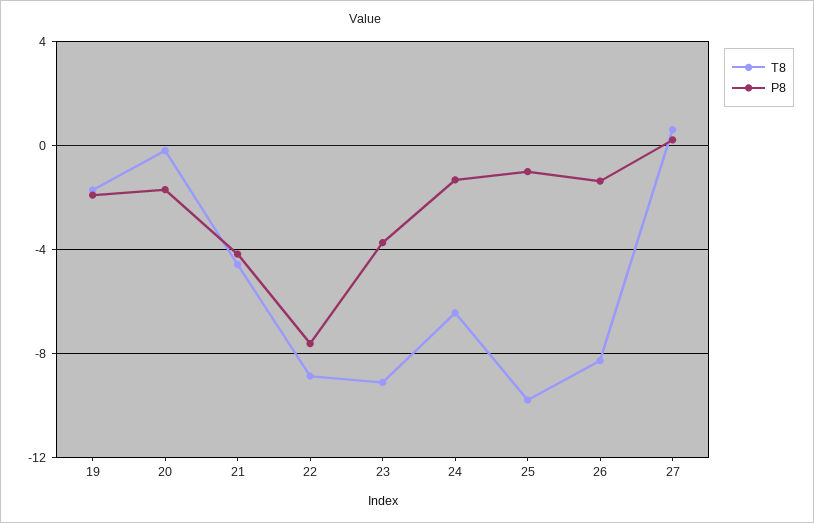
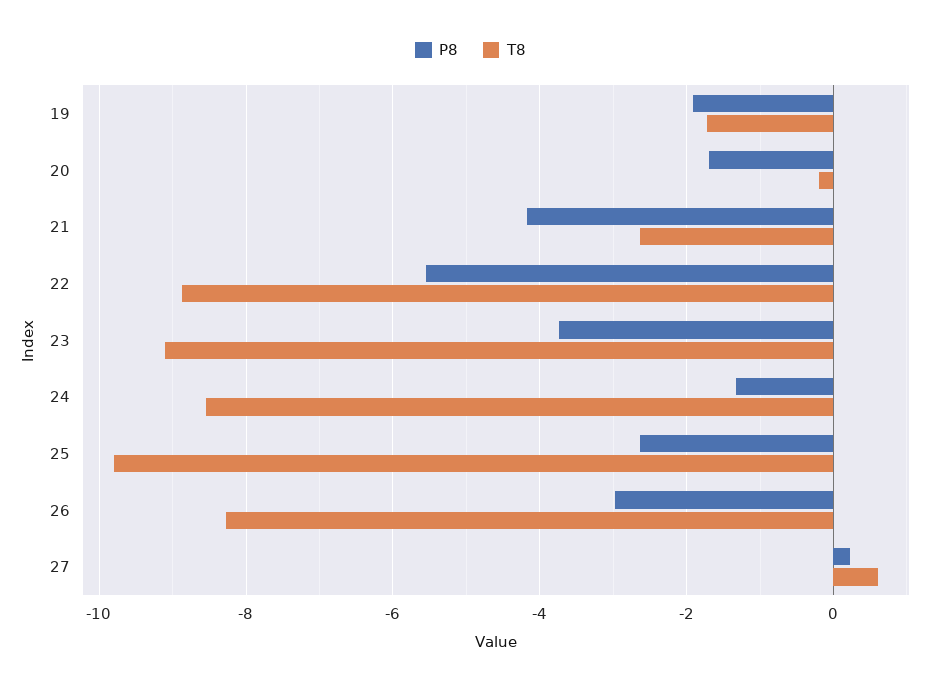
T8, 21: -4.5 -> -2.6
P8, 22: -7.5 -> -5.6
T8, 24: -6.5 -> -8.6
P8, 25: -1 -> -2.6
P8, 26: -1.5 -> -3

